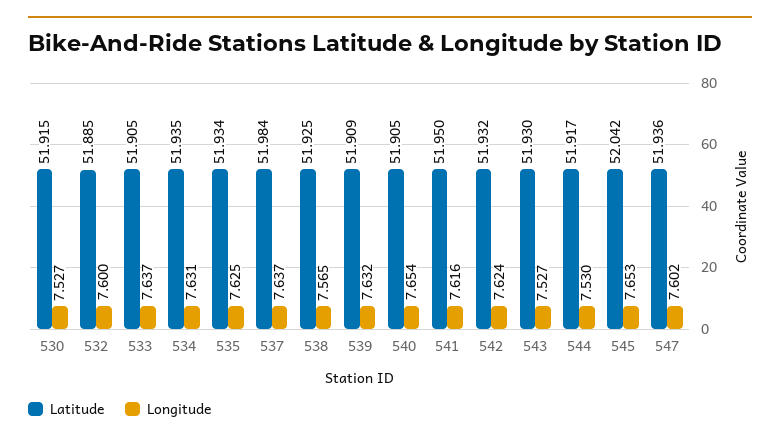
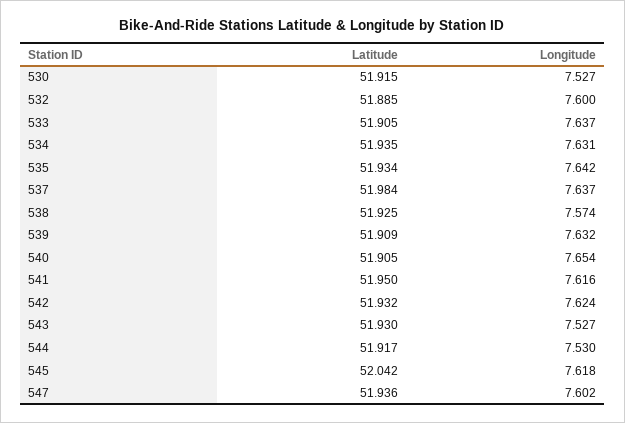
Longitude, 535: 7.625 -> 7.642
Longitude, 538: 7.565 -> 7.574
Longitude, 545: 7.653 -> 7.618

